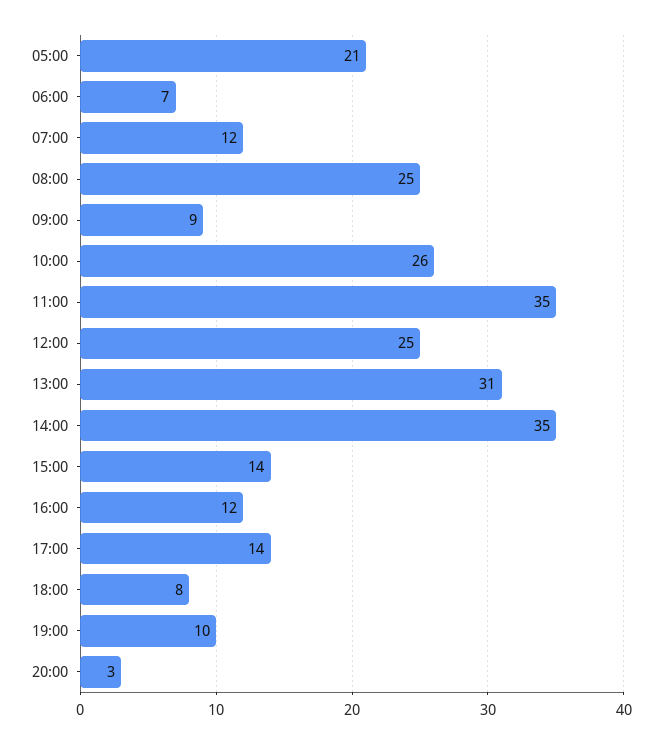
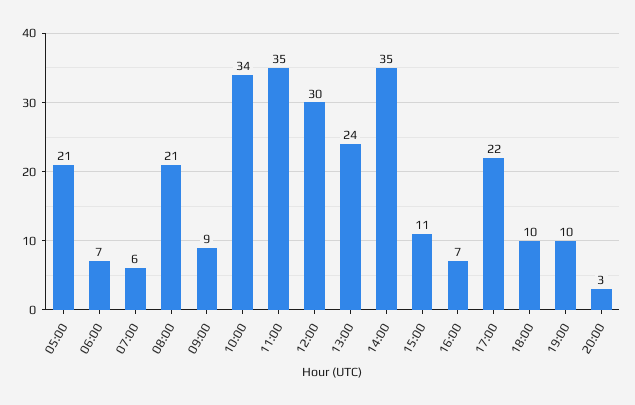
07:00: 12 -> 6
08:00: 25 -> 21
10:00: 26 -> 34
12:00: 25 -> 30
13:00: 31 -> 24
15:00: 14 -> 11
16:00: 12 -> 7
17:00: 14 -> 22
18:00: 8 -> 10

